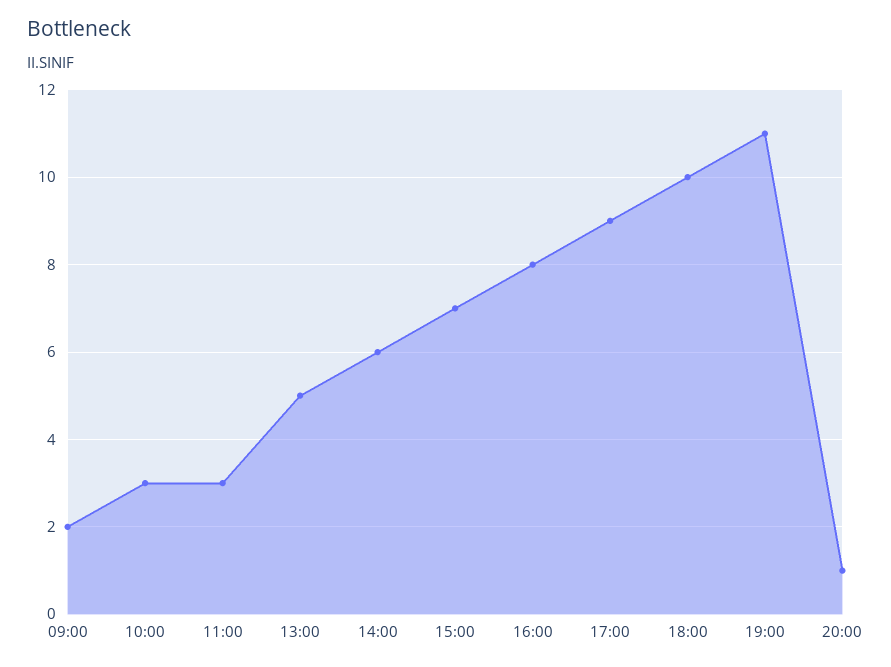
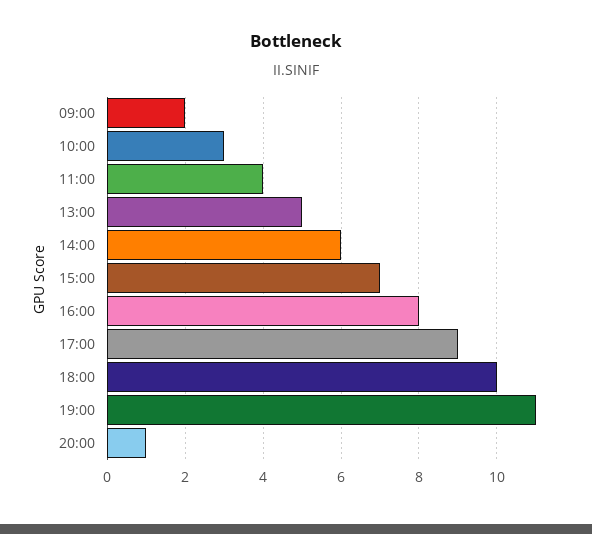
11:00: 3 -> 4

